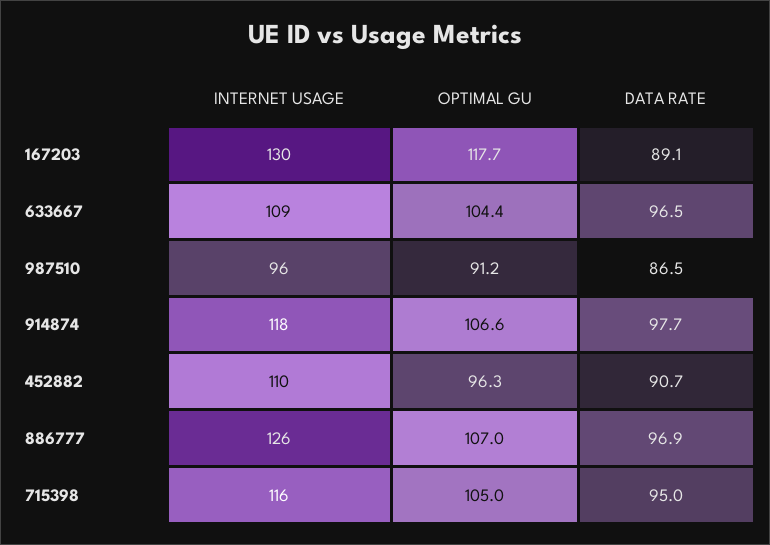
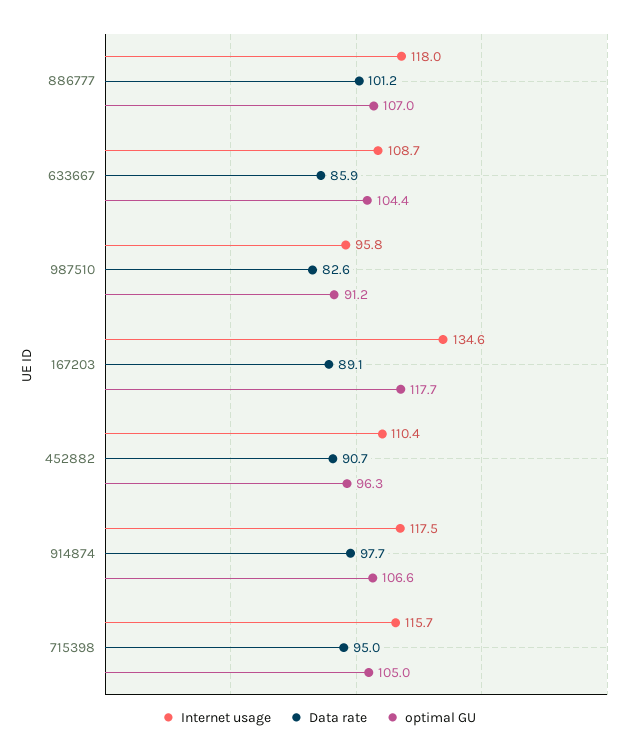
INTERNET USAGE, 167203: 130 -> 134.6
DATA RATE, 633667: 96.5 -> 85.9
DATA RATE, 987510: 86.5 -> 82.6
INTERNET USAGE, 886777: 126 -> 118
DATA RATE, 886777: 96.9 -> 101.2

